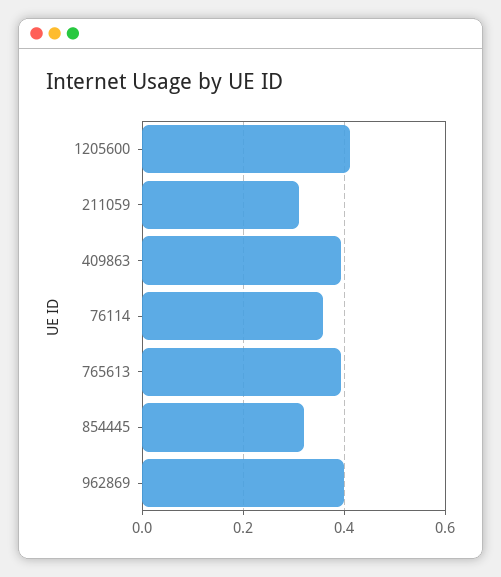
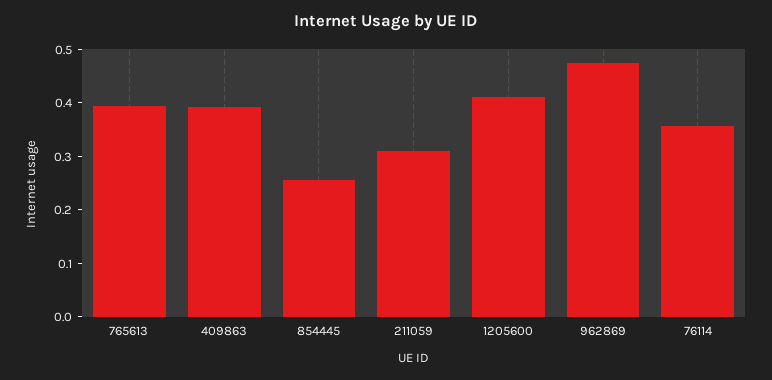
854445: 0.32 -> 0.26
962869: 0.4 -> 0.48

